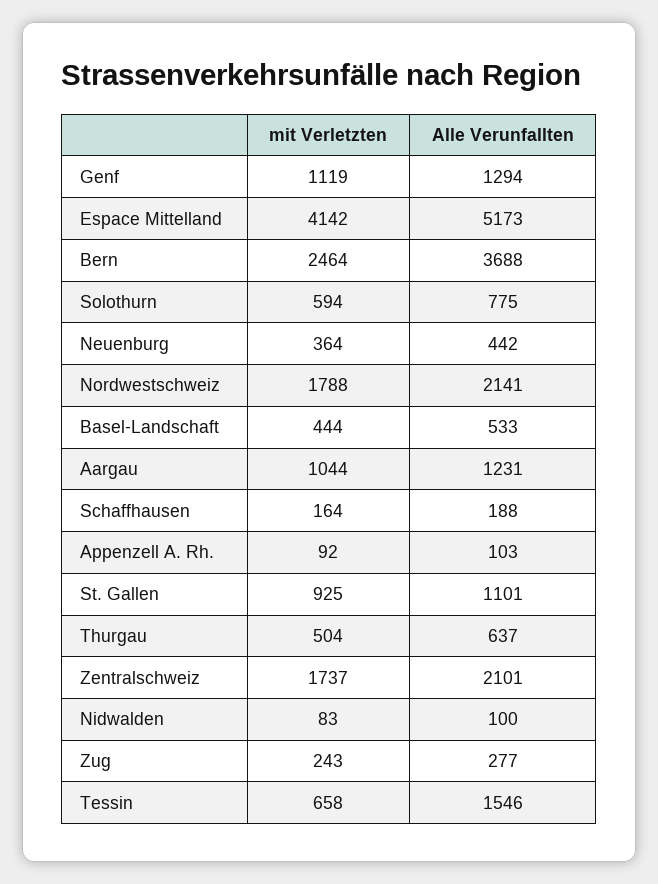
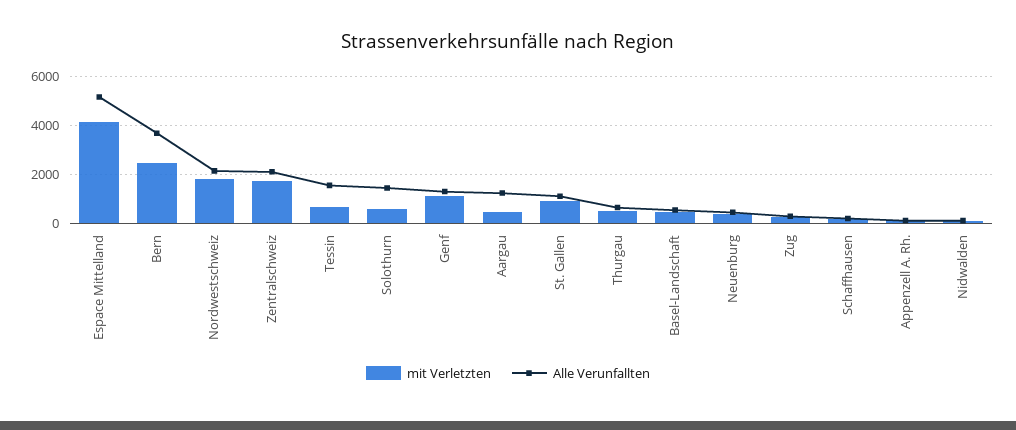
Alle Verunfallten, Solothurn: 775 -> 1500
mit Verletzten, Aargau: 1044 -> 500

